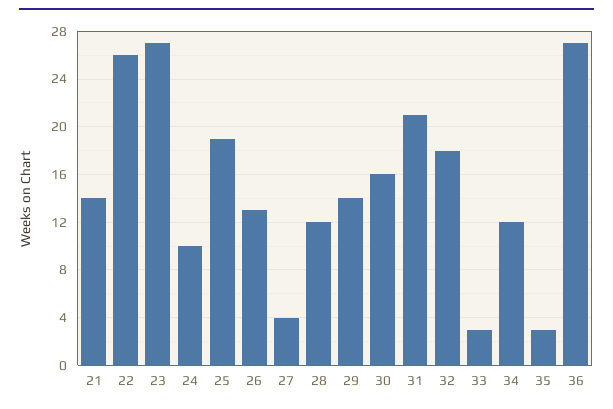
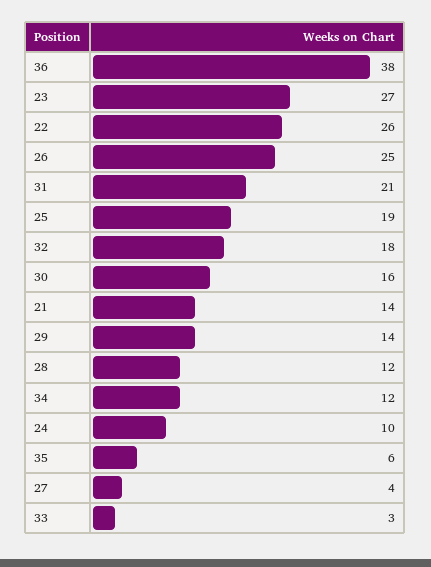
26: 13 -> 25
35: 3 -> 6
36: 27 -> 38

